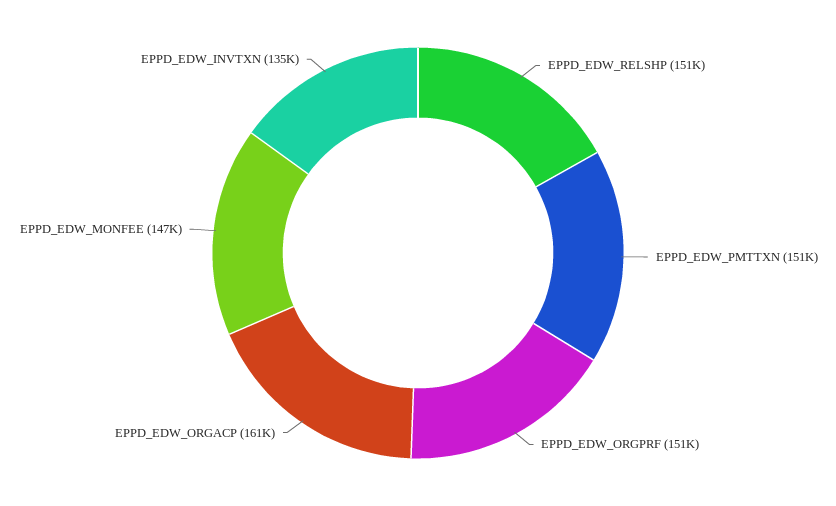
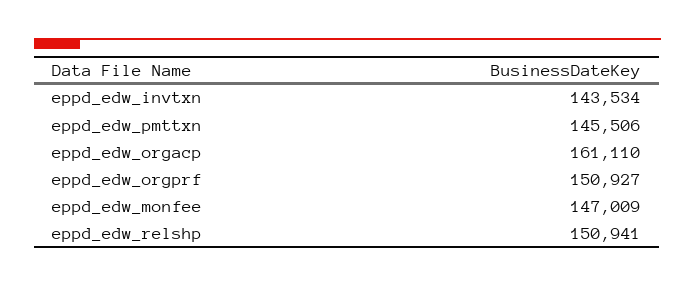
EPPD_EDW_PMTTXN: 151000 -> 145506
EPPD_EDW_INVTXN: 135000 -> 143534

